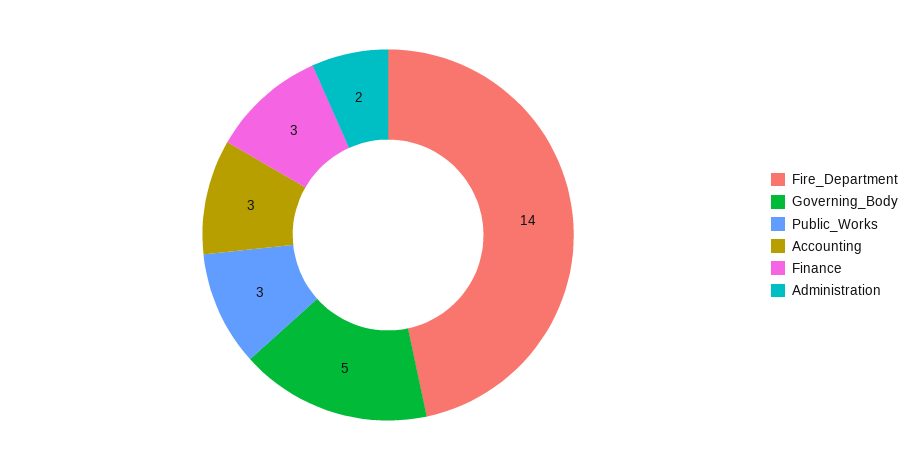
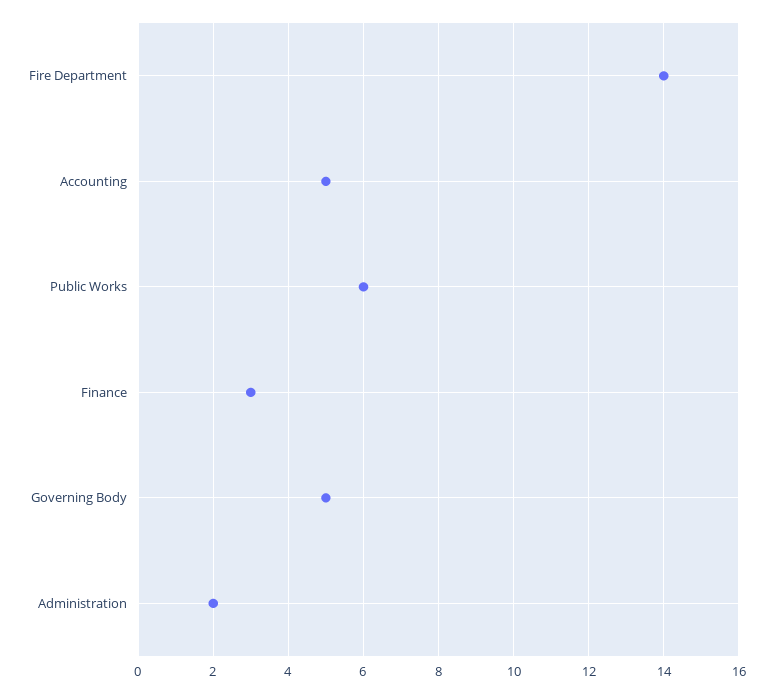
Public_Works: 3 -> 6
Accounting: 3 -> 5

